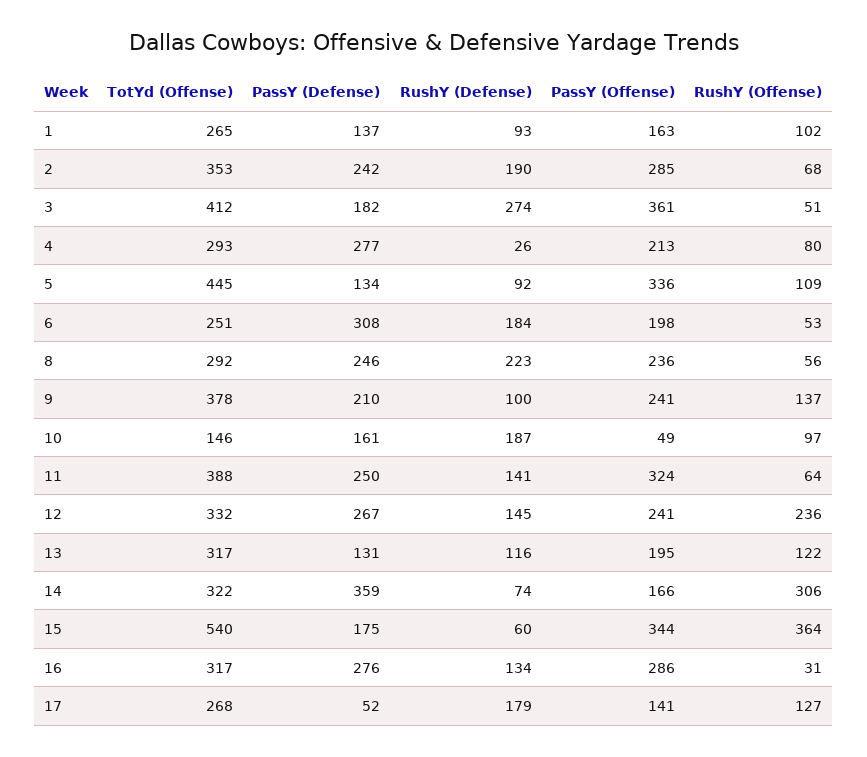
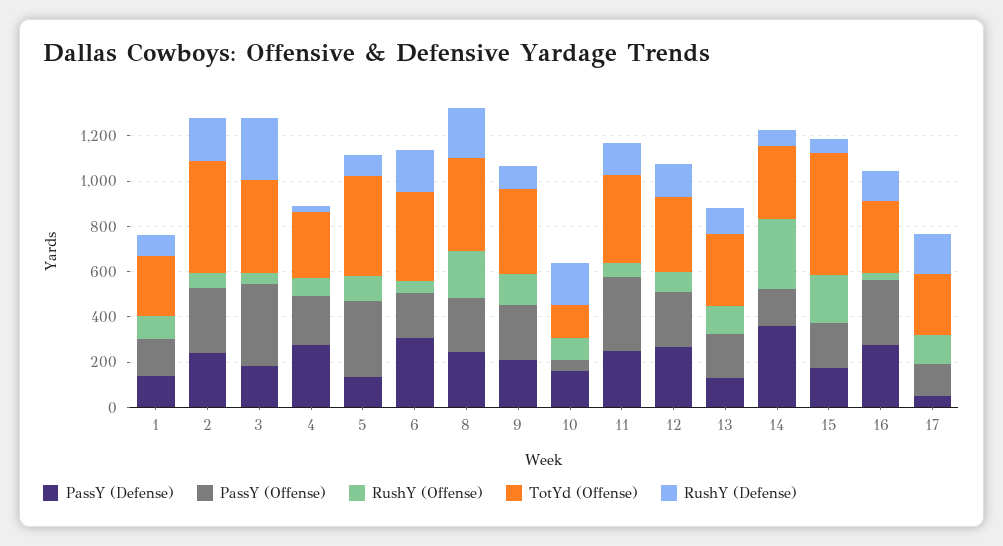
TotYd (Offense), 2: 353 -> 500
TotYd (Offense), 6: 251 -> 400
TotYd (Offense), 8: 292 -> 400
RushY (Offense), 8: 56 -> 200
RushY (Offense), 12: 236 -> 100
PassY (Offense), 15: 344 -> 200
RushY (Offense), 15: 364 -> 200

